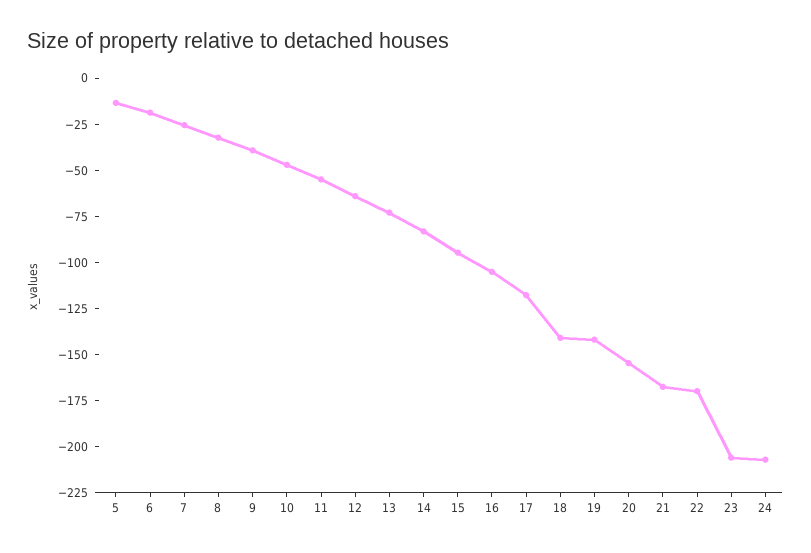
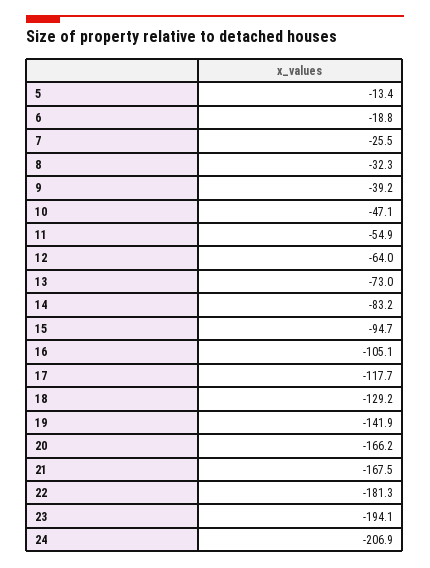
18: -140 -> -129.2
20: -155 -> -166.2
22: -170 -> -181.3
23: -205 -> -194.1

